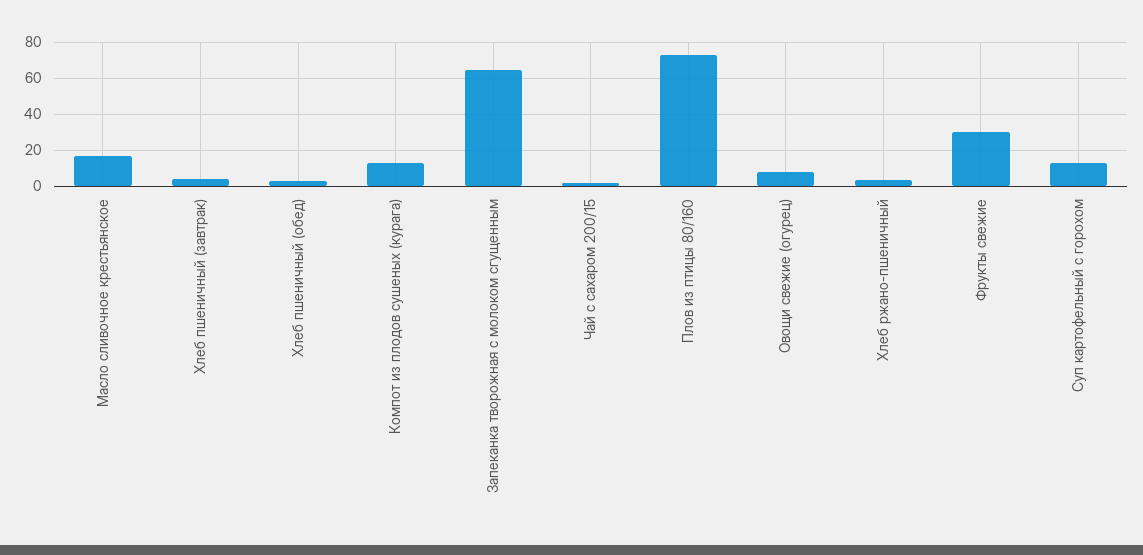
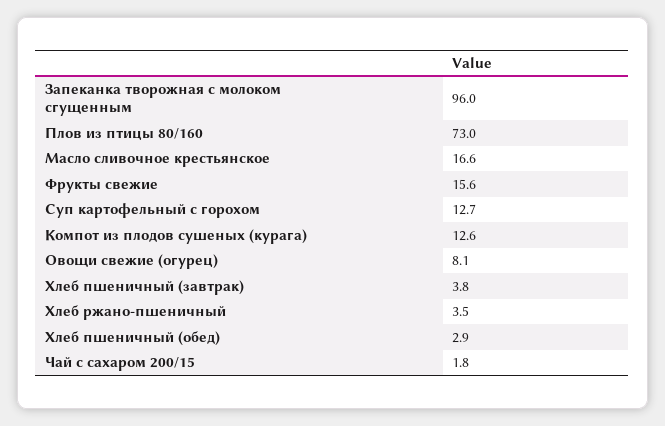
Запеканка творожная с молоком сгущенным: 65 -> 96
Фрукты свежие: 30 -> 15.6

